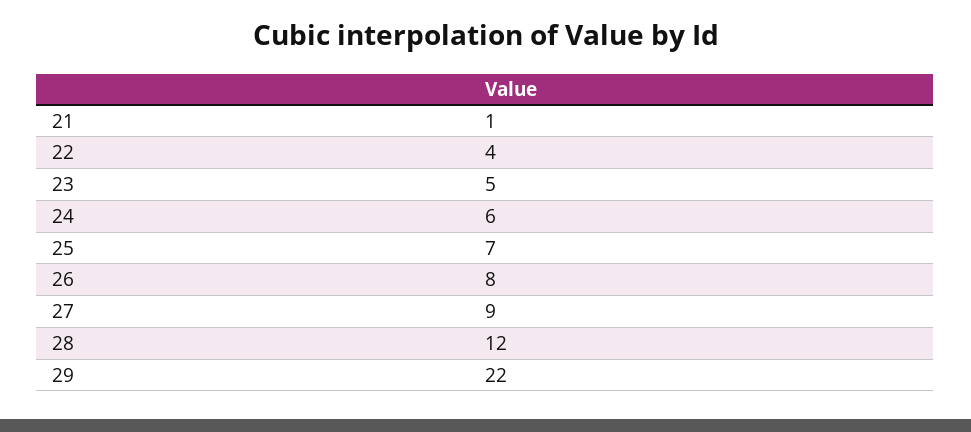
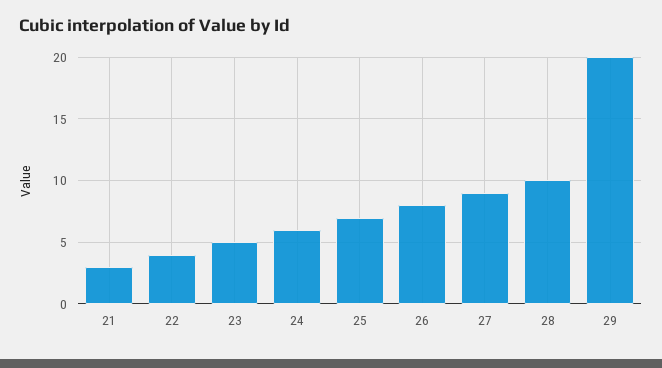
21: 1 -> 3
28: 12 -> 10
29: 22 -> 20

